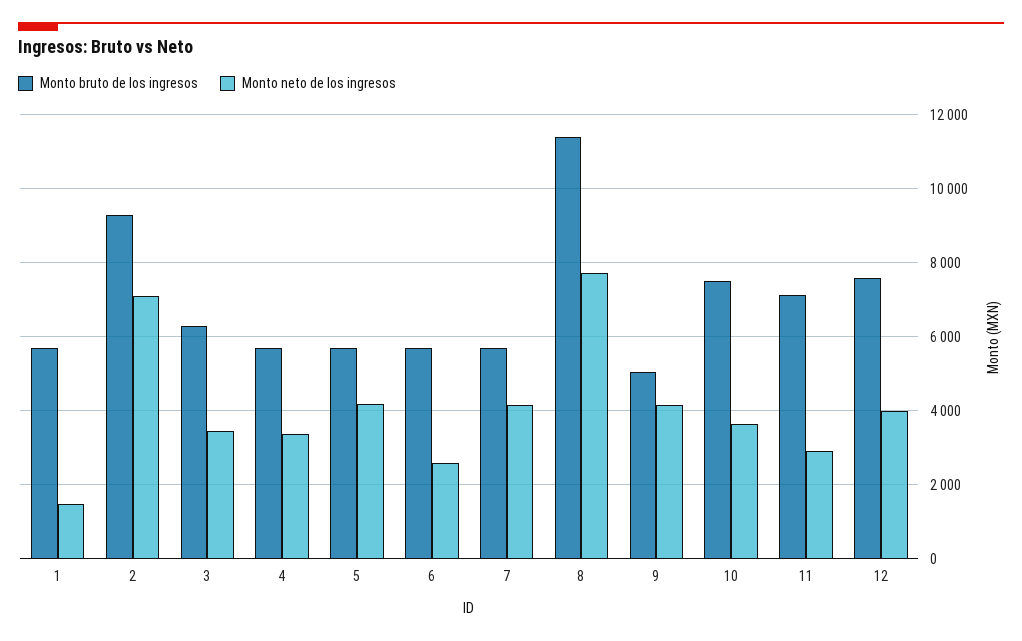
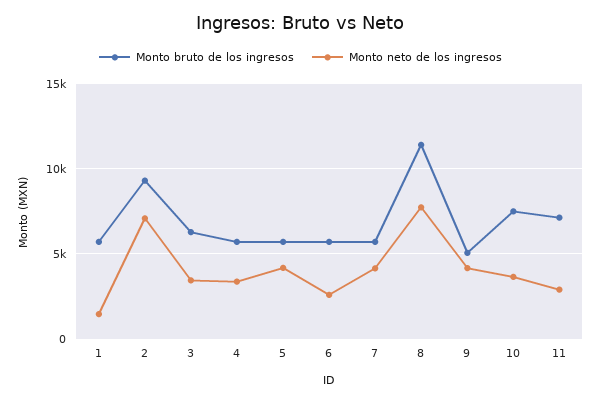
Monto bruto de los ingresos, 12: 7600 -> none
Monto neto de los ingresos, 12: 4000 -> none

